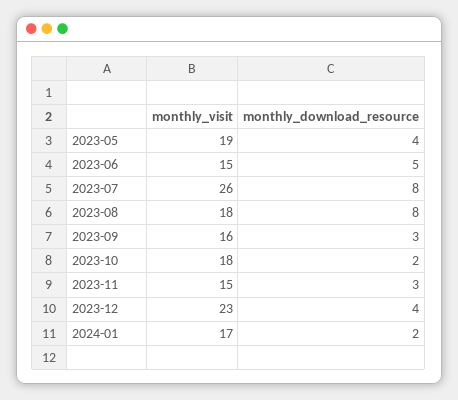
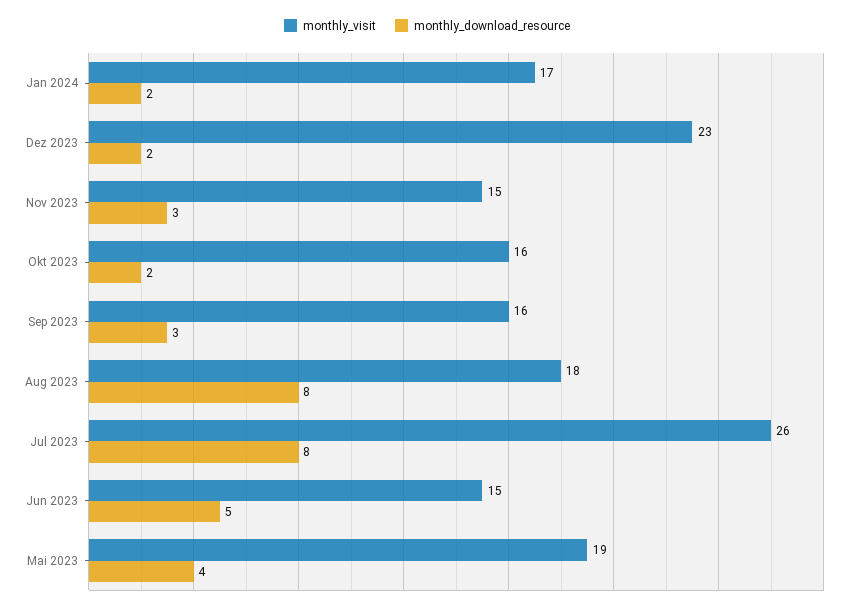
monthly_visit, 2023-10: 18 -> 16
monthly_download_resource, 2023-12: 4 -> 2

